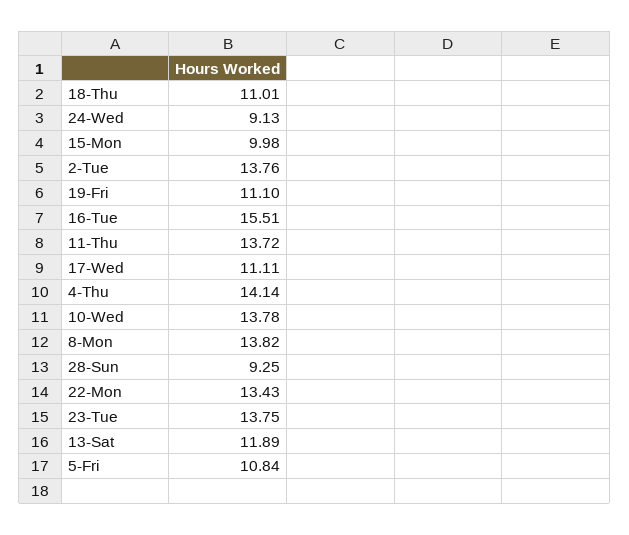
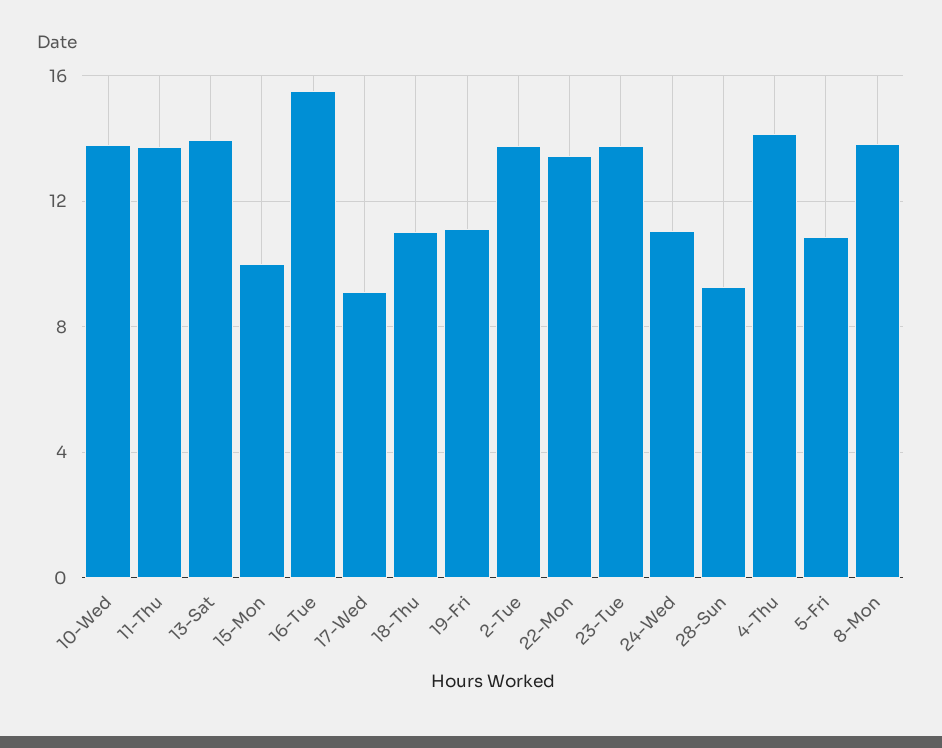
24-Wed: 9.13 -> 11
17-Wed: 11.11 -> 9
13-Sat: 11.89 -> 14

